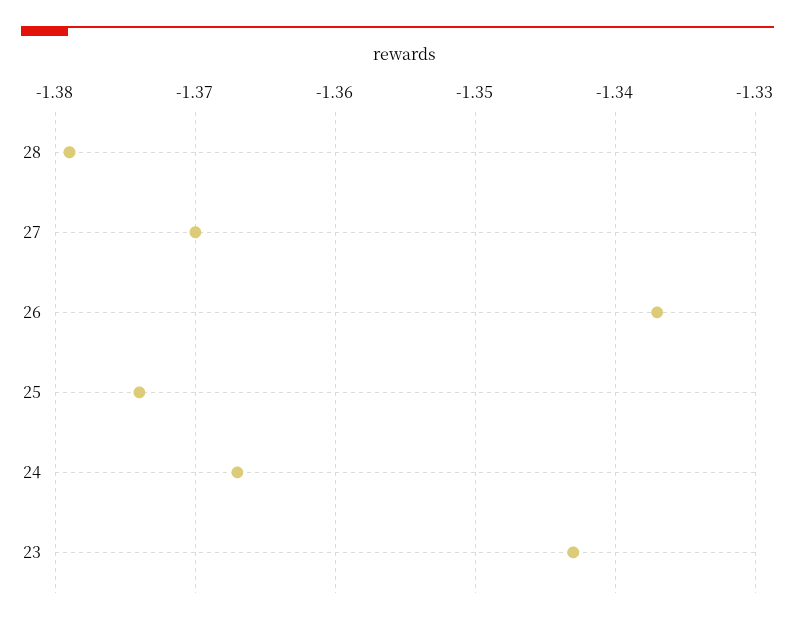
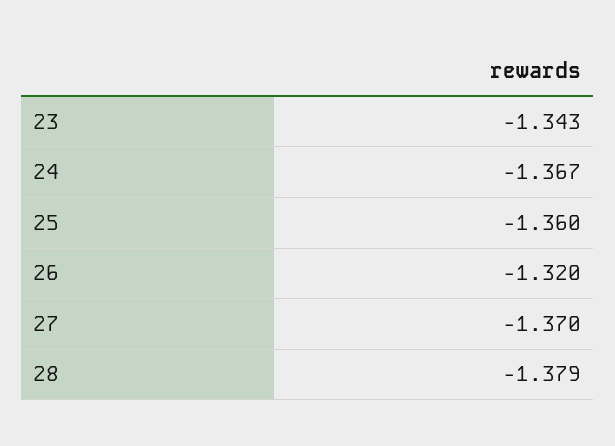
26: -1.337 -> -1.32
25: -1.374 -> -1.36

